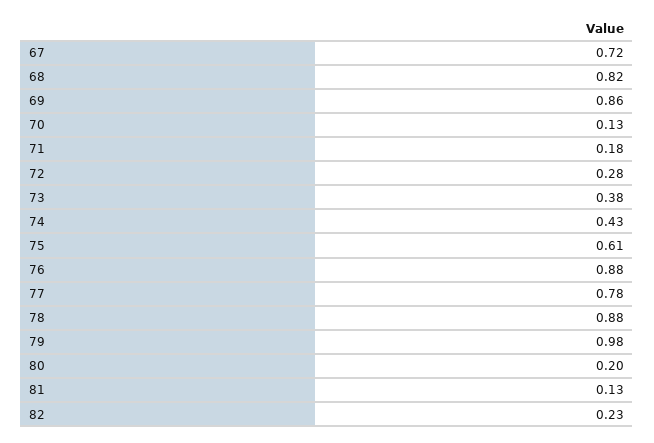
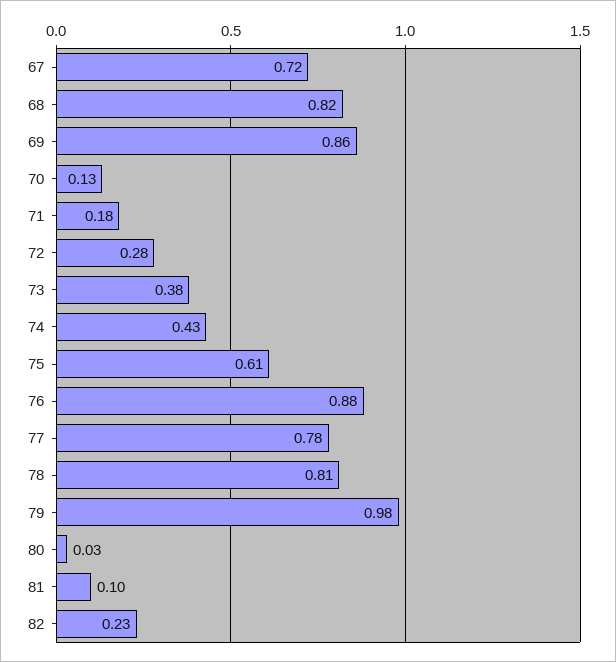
78: 0.88 -> 0.81
80: 0.2 -> 0.03
81: 0.13 -> 0.1

